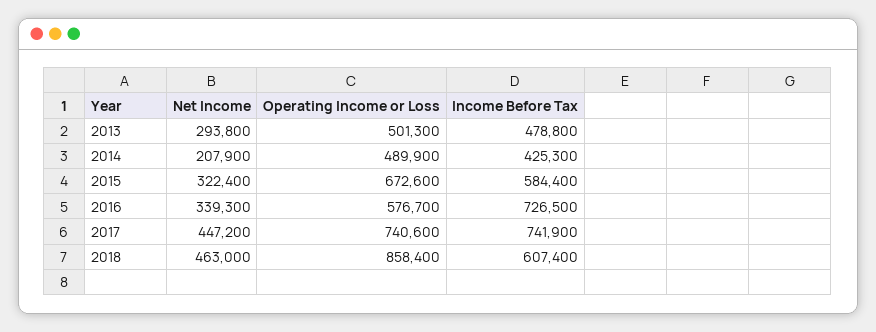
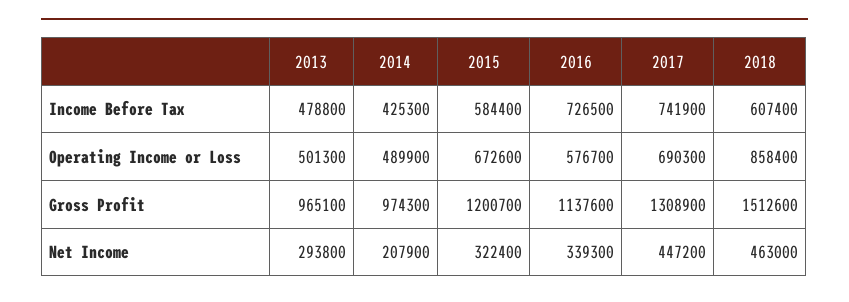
Operating Income or Loss, 2017: 740600 -> 690300
Gross Profit, 2013: none -> 965100
Gross Profit, 2014: none -> 974300
Gross Profit, 2015: none -> 1200700
Gross Profit, 2016: none -> 1137600
Gross Profit, 2017: none -> 1308900
Gross Profit, 2018: none -> 1512600

